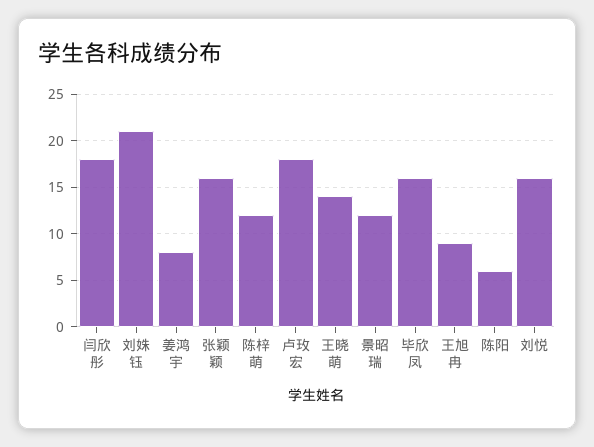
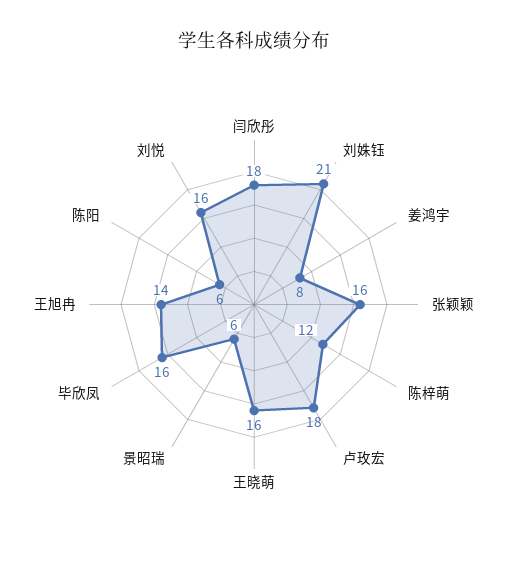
王晓萌: 14 -> 16
景昭瑞: 12 -> 6
王旭冉: 9 -> 14

